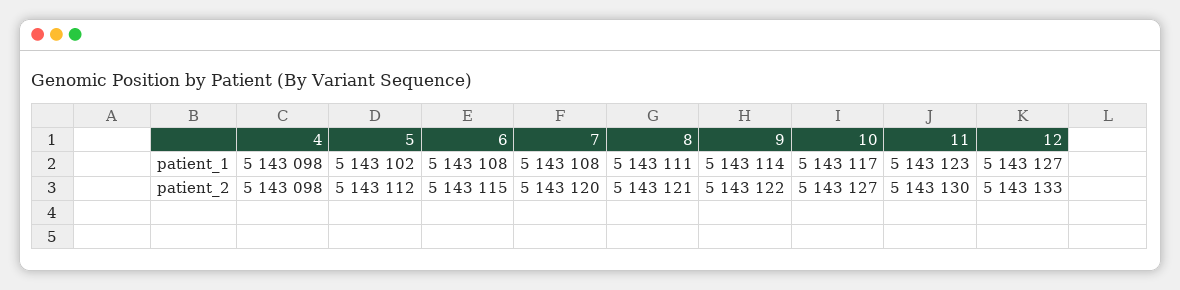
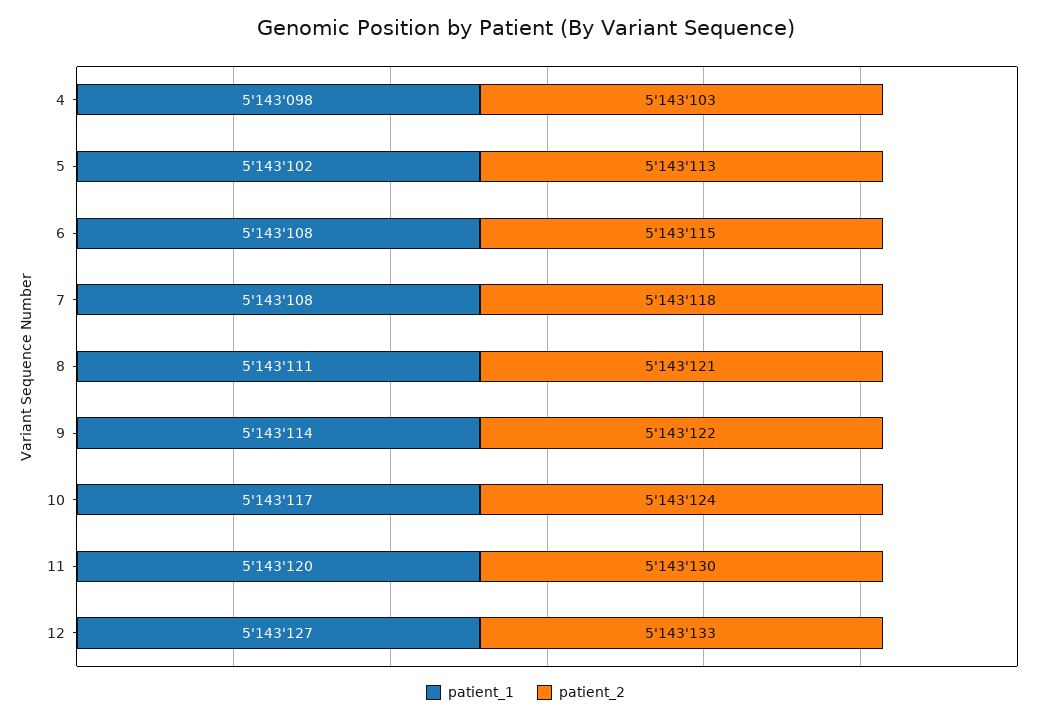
patient_1, 11: 5143123 -> 5143120
patient_2, 4: 5143098 -> 5143103
patient_2, 5: 5143112 -> 5143113
patient_2, 7: 5143120 -> 5143118
patient_2, 10: 5143127 -> 5143124

